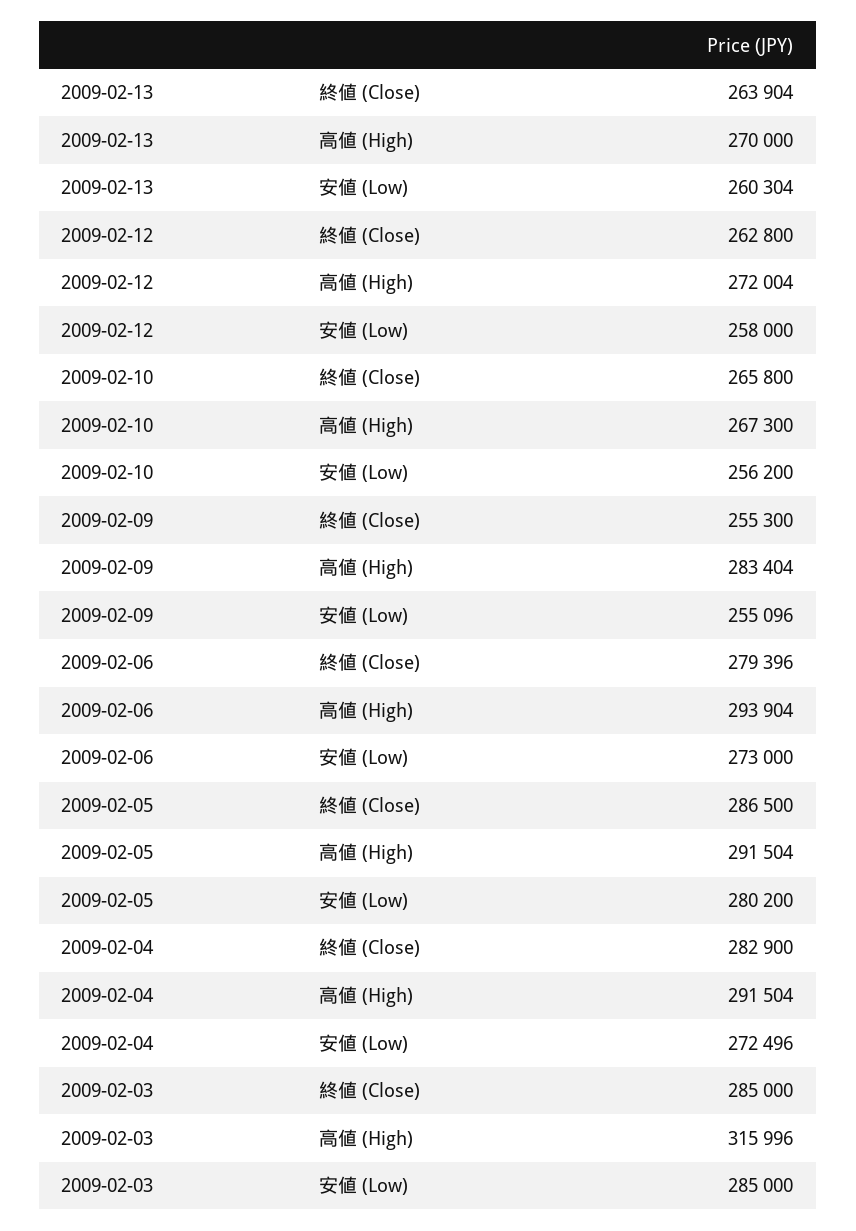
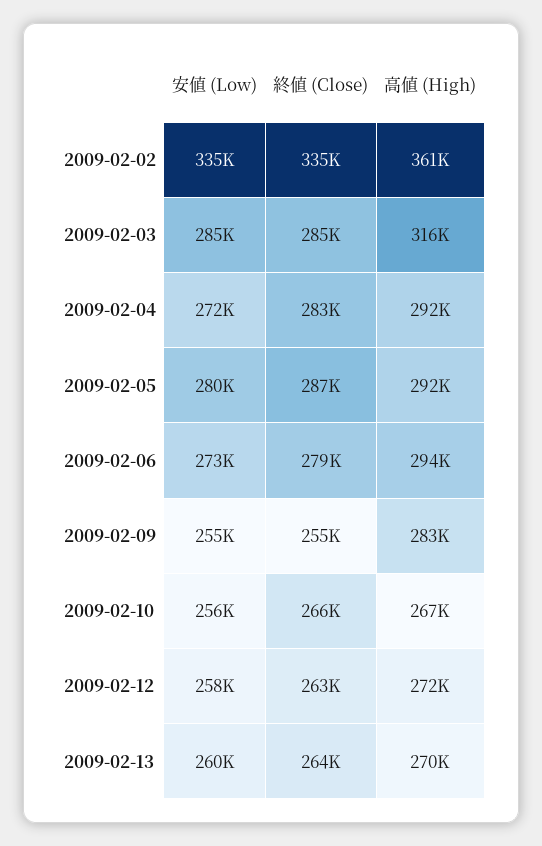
2009-02-02, 安値 (Low): none -> 335000
2009-02-02, 終値 (Close): none -> 335000
2009-02-02, 高値 (High): none -> 361000

